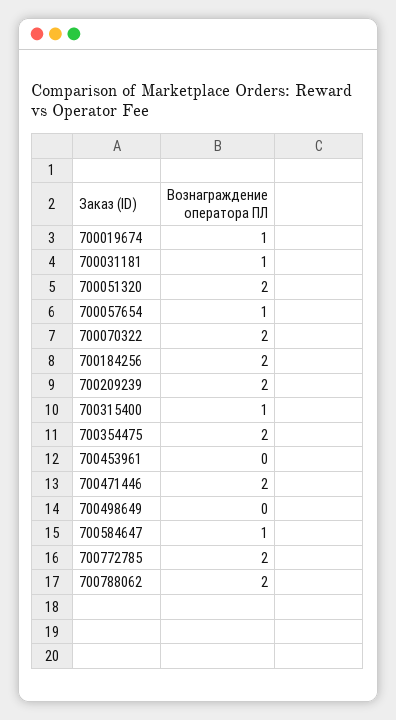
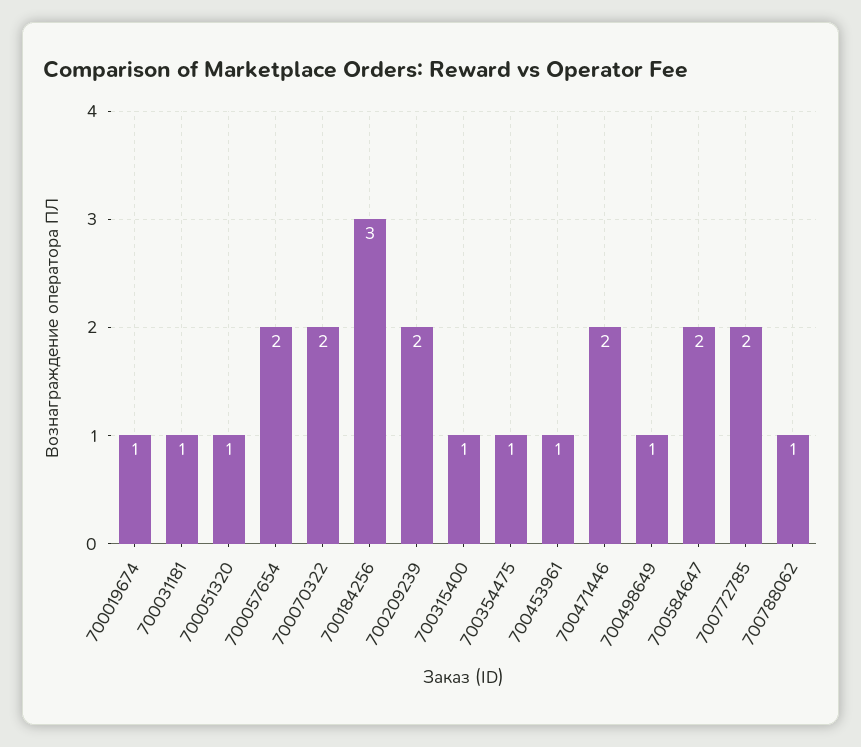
700051320: 2 -> 1
700057654: 1 -> 2
700184256: 2 -> 3
700354475: 2 -> 1
700453961: 0 -> 1
700498649: 0 -> 1
700584647: 1 -> 2
700788062: 2 -> 1

